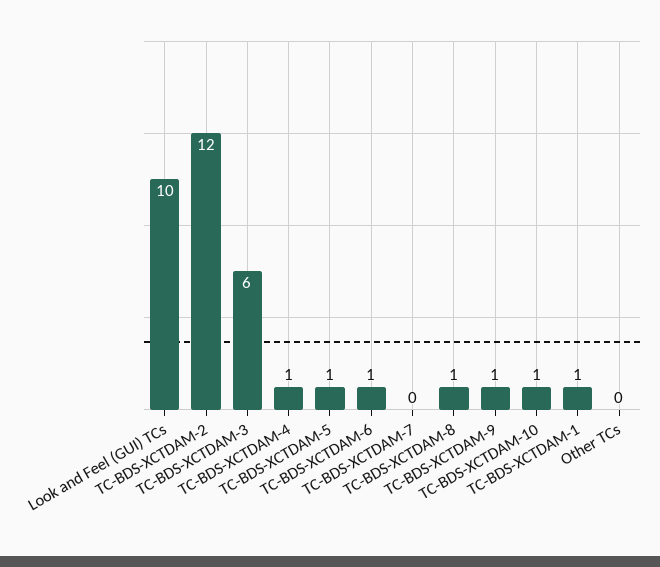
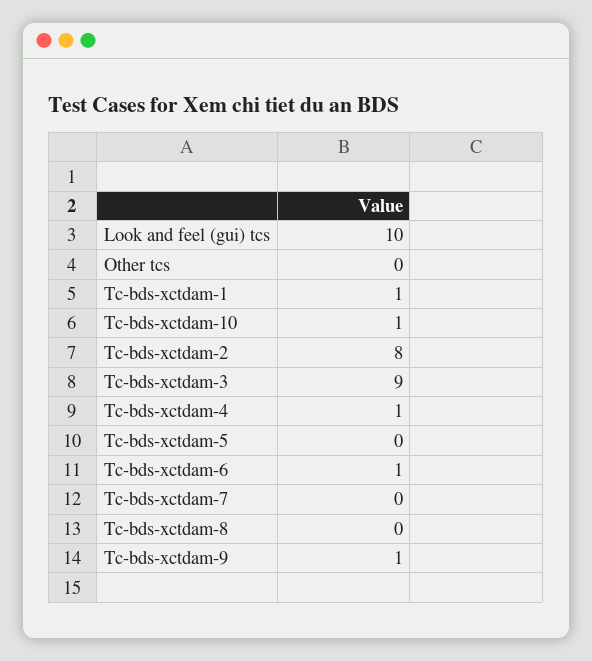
TC-BDS-XCTDAM-2: 12 -> 8
TC-BDS-XCTDAM-3: 6 -> 9
TC-BDS-XCTDAM-5: 1 -> 0
TC-BDS-XCTDAM-8: 1 -> 0

